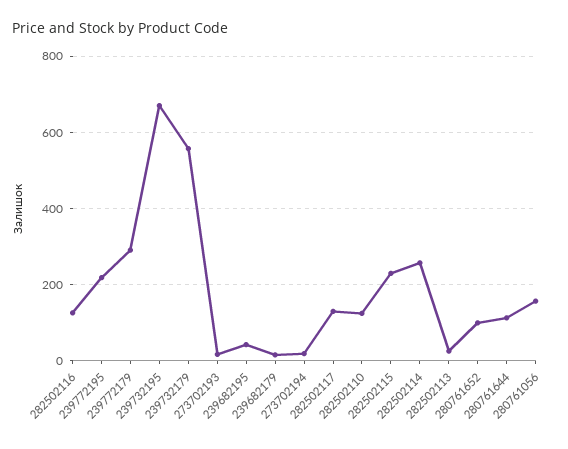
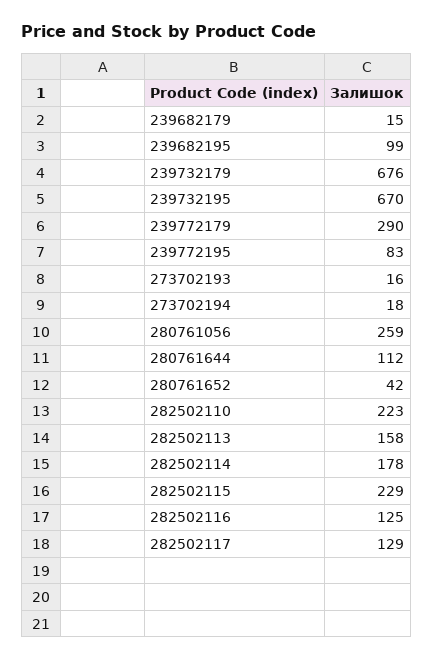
239772195: 220 -> 83
239732179: 560 -> 676
239682195: 40 -> 99
282502110: 120 -> 223
282502114: 260 -> 178
282502113: 20 -> 158
280761652: 100 -> 42
280761056: 160 -> 259

